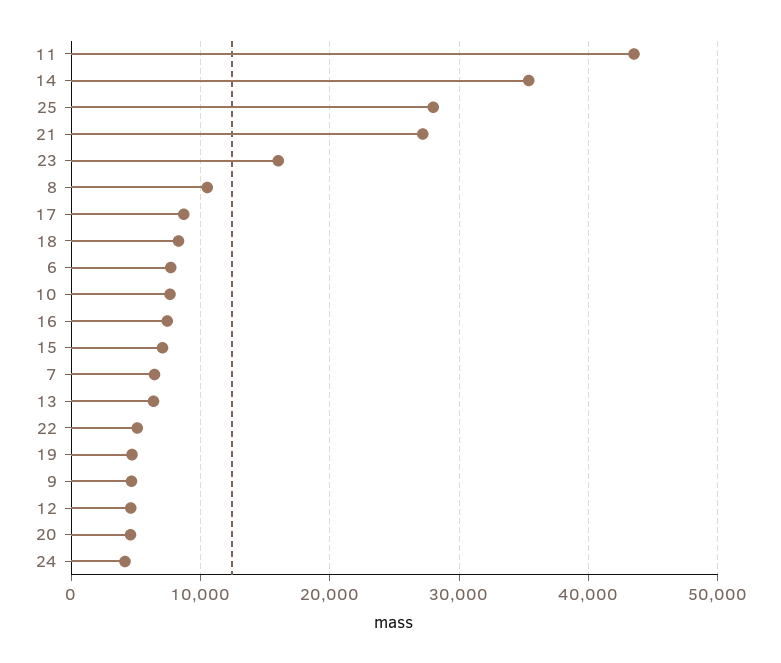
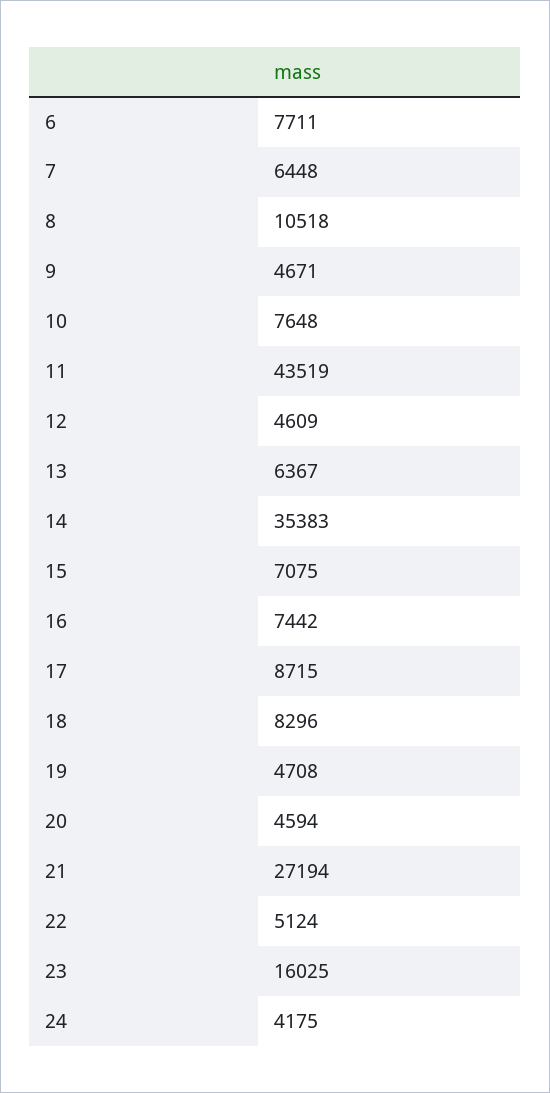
25: 28000 -> none

